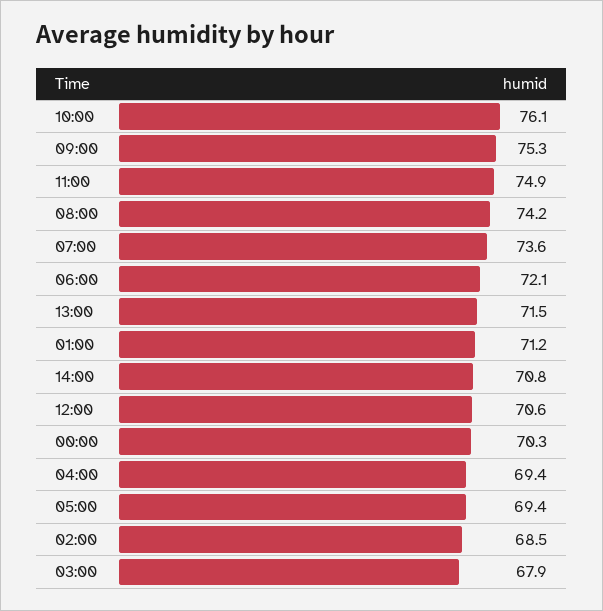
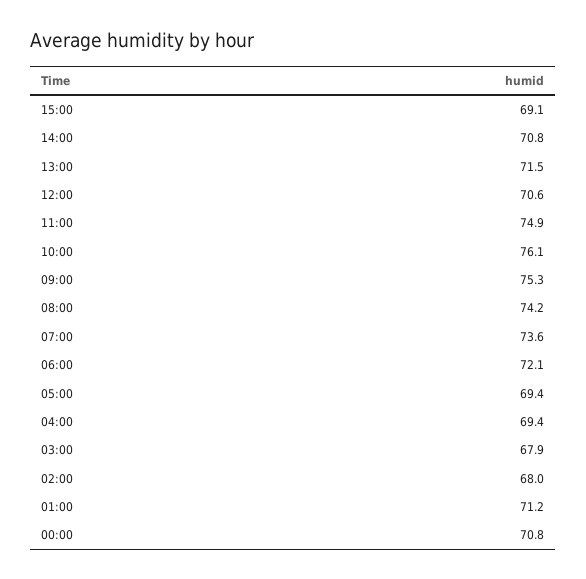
00:00: 70.3 -> 70.8
02:00: 68.5 -> 68
15:00: none -> 69.1

